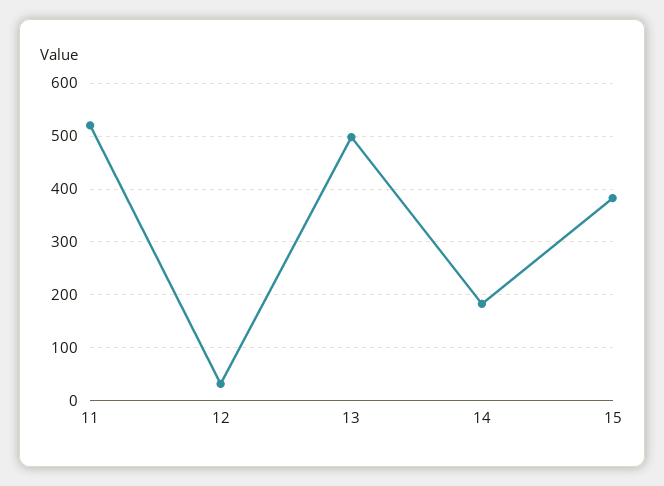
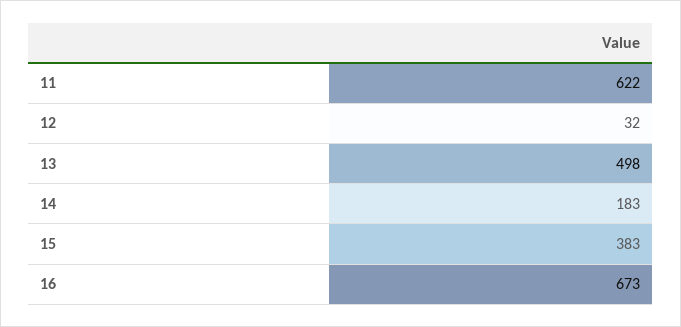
11: 520 -> 622
16: none -> 673

